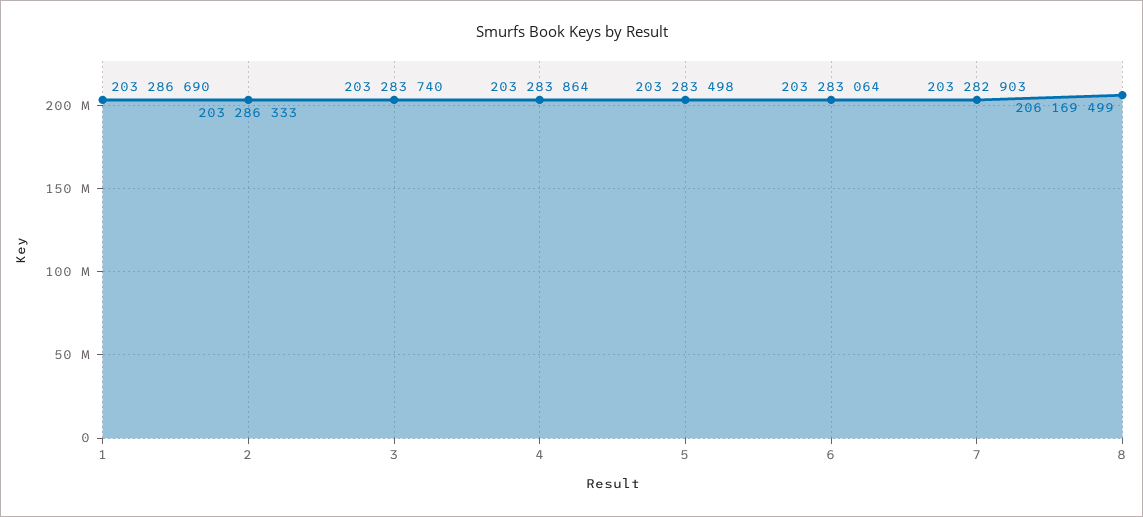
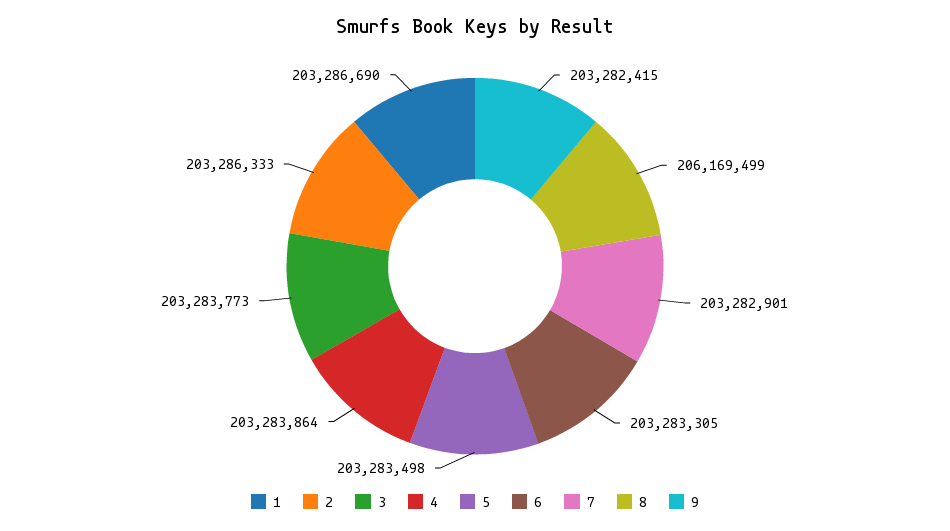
3: 203283740 -> 203283773
6: 203283064 -> 203283305
7: 203282903 -> 203282901
9: none -> 203282415

